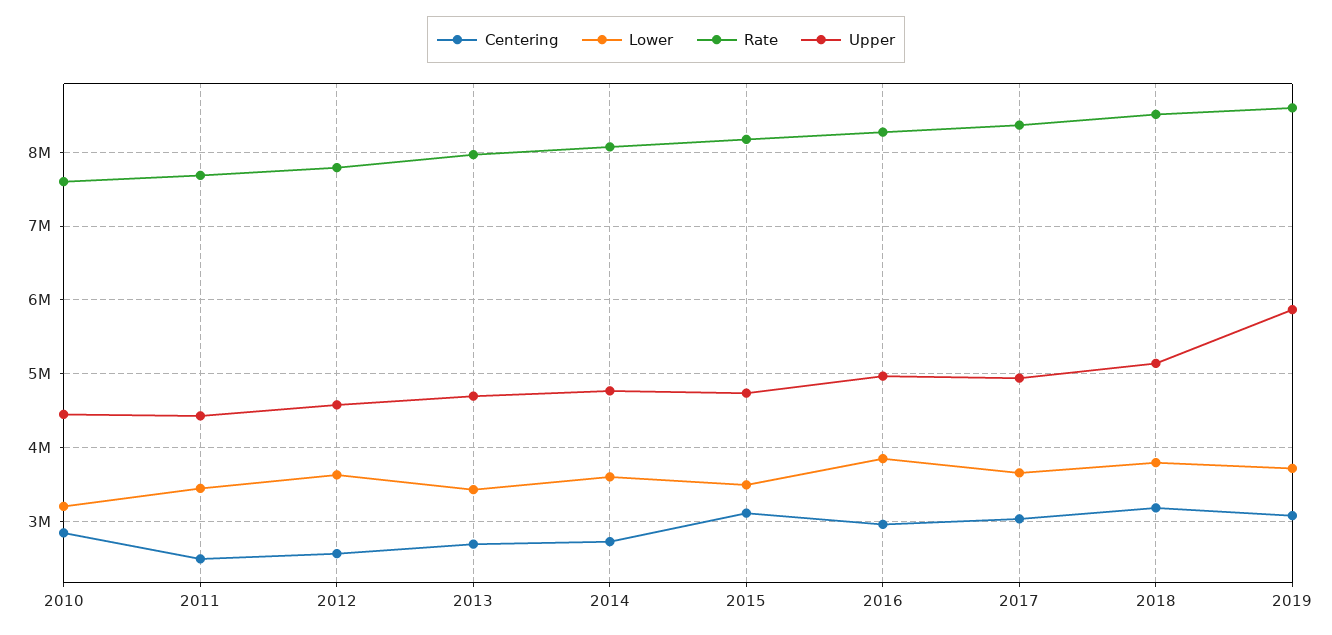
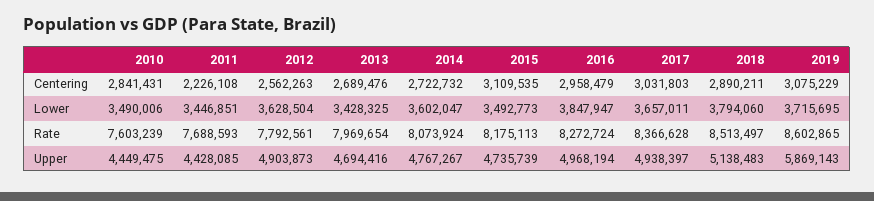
Lower, 2010: 3200000 -> 3490006
Centering, 2011: 2500000 -> 2226108
Upper, 2012: 4600000 -> 4903873
Centering, 2018: 3200000 -> 2890211

